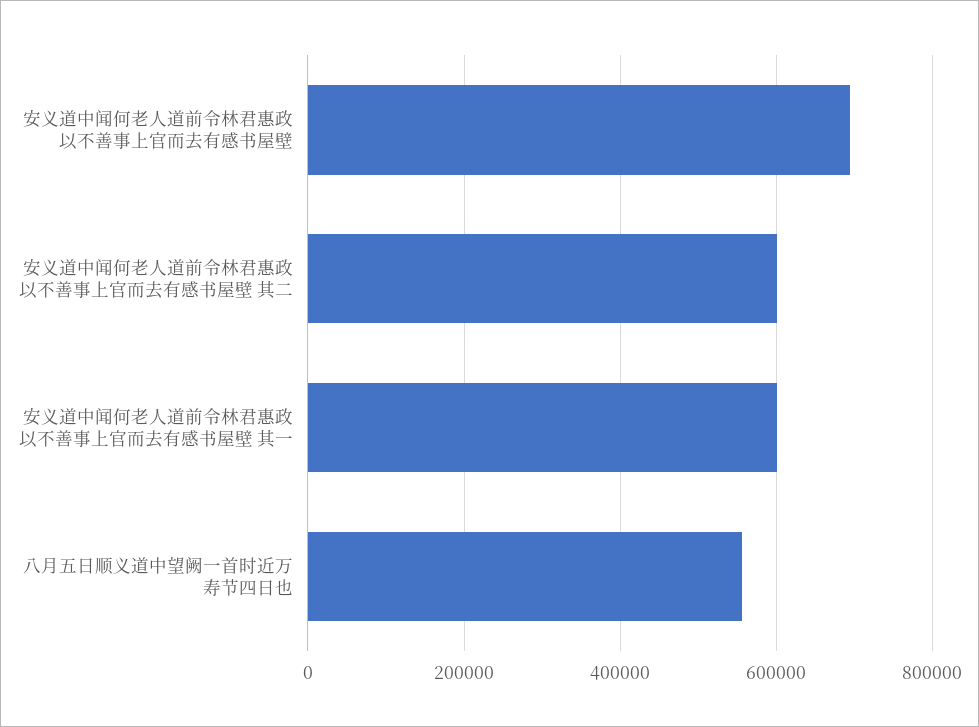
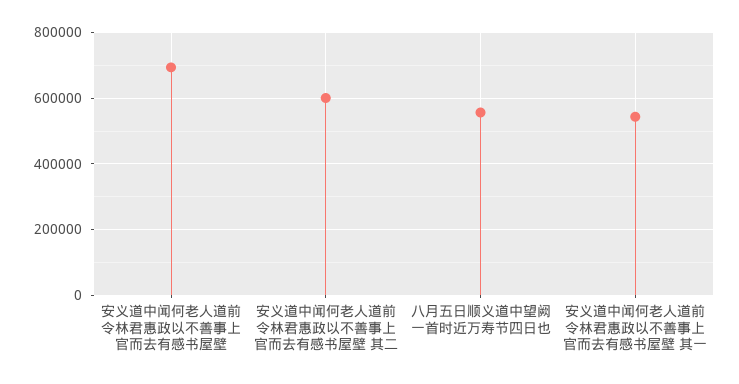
安义道中闻何老人道前令林君惠政以不善事上官而去有感书屋壁 其一: 600000 -> 540000

